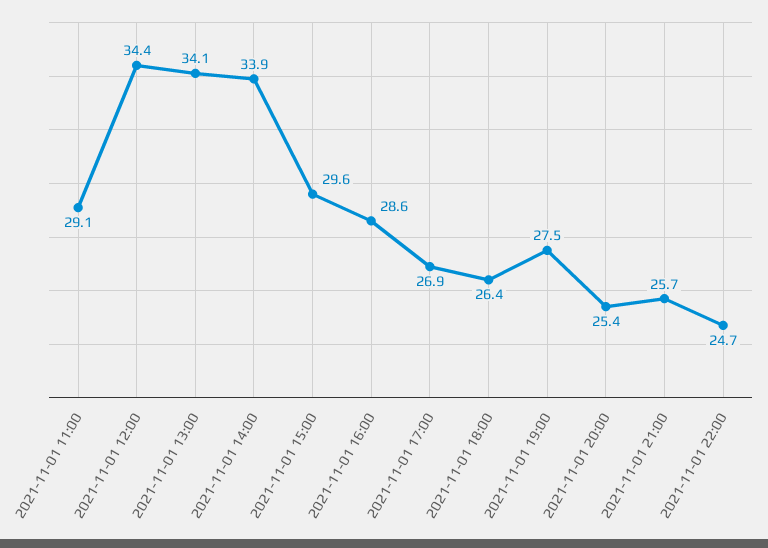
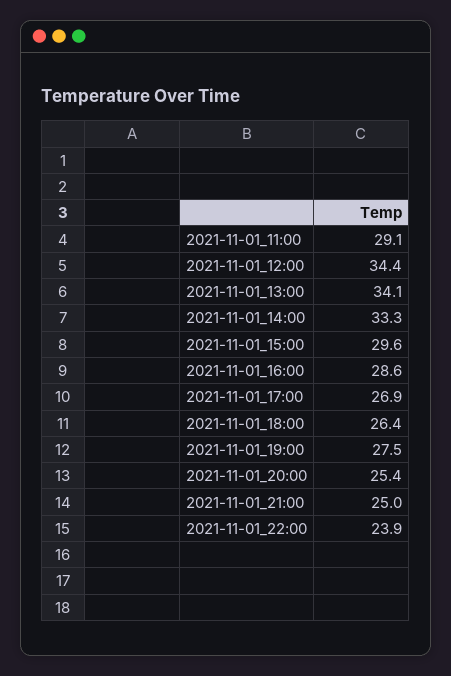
2021-11-01 14:00: 33.9 -> 33.3
2021-11-01 21:00: 25.7 -> 25
2021-11-01 22:00: 24.7 -> 23.9

